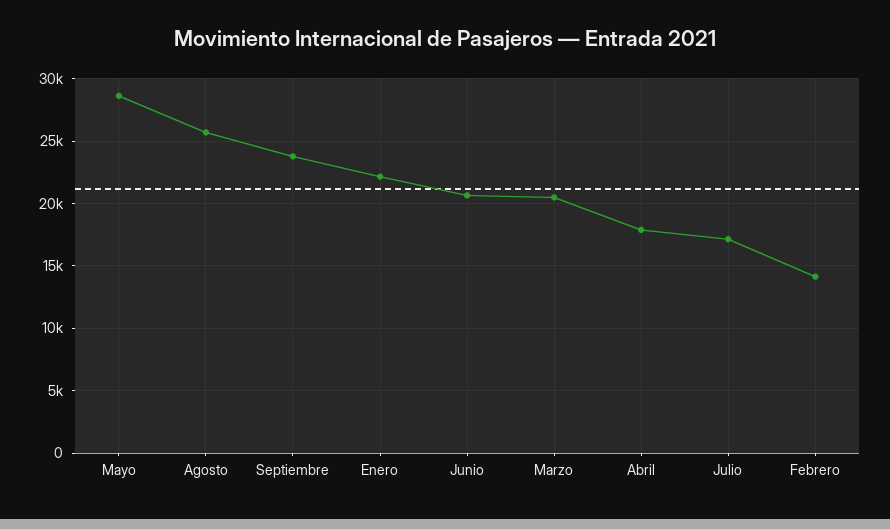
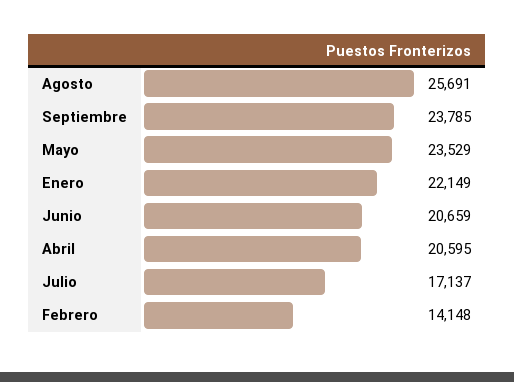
Mayo: 28500 -> 23529
Marzo: 20500 -> none
Abril: 18000 -> 20595

